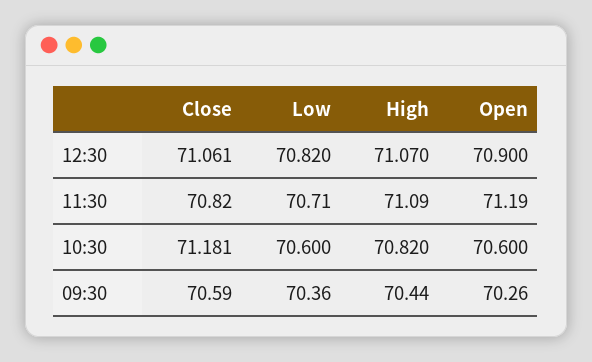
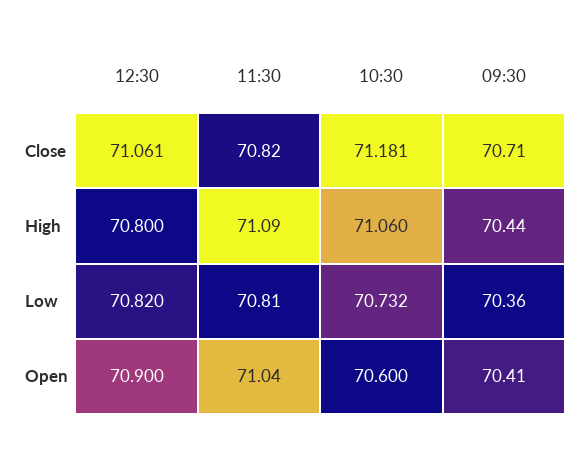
High, 12:30: 71.07 -> 70.8
Low, 11:30: 70.71 -> 70.81
Open, 11:30: 71.19 -> 71.04
Low, 10:30: 70.6 -> 70.732
High, 10:30: 70.82 -> 71.06
Close, 09:30: 70.59 -> 70.71
Open, 09:30: 70.26 -> 70.41

